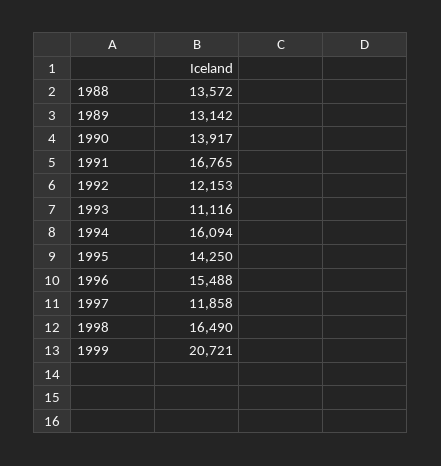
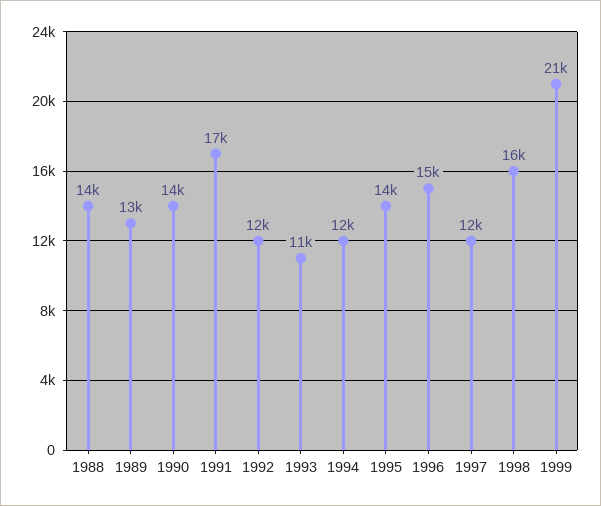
1994: 16094 -> 12000

